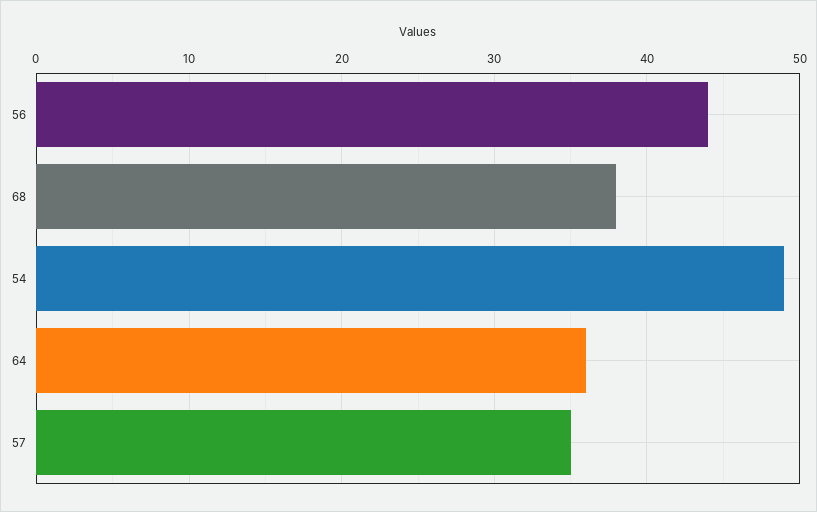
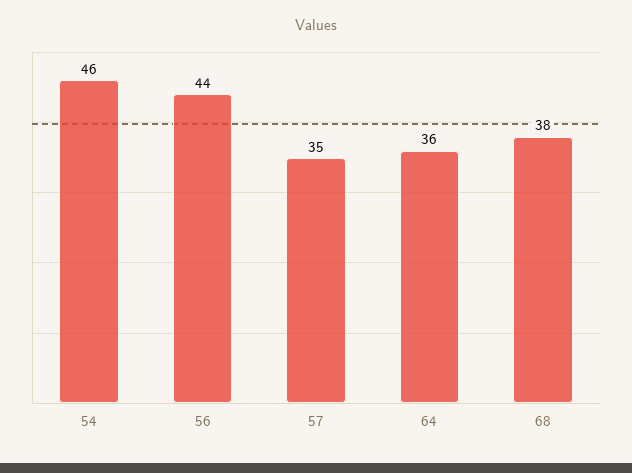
54: 49 -> 46

